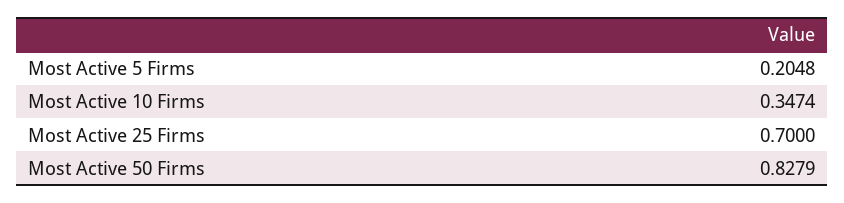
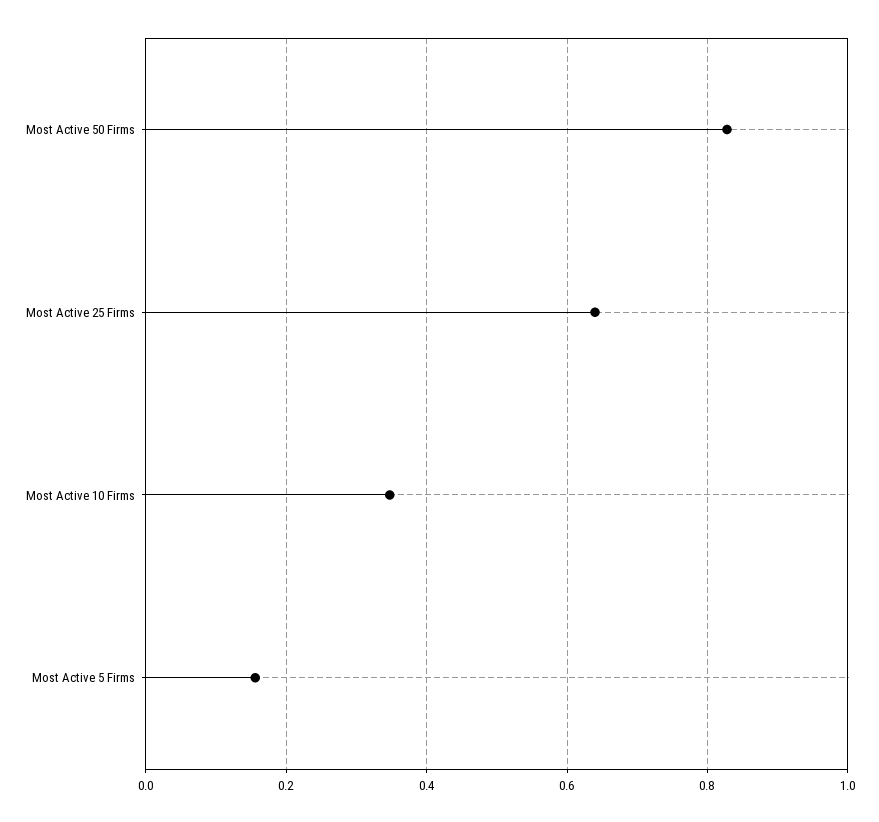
Most Active 5 Firms: 0.2048 -> 0.16
Most Active 25 Firms: 0.7 -> 0.64

